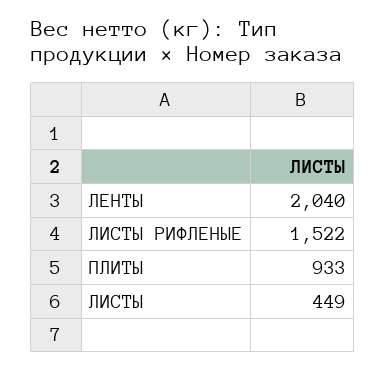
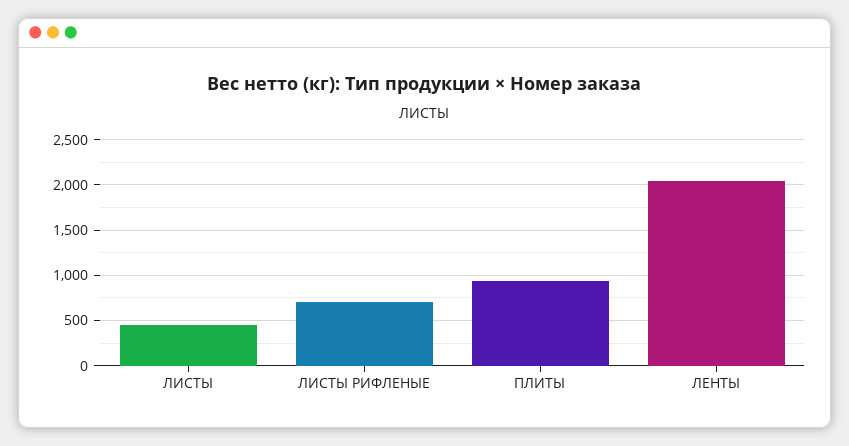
ЛИСТЫ РИФЛЕНЫЕ: 1522 -> 700

